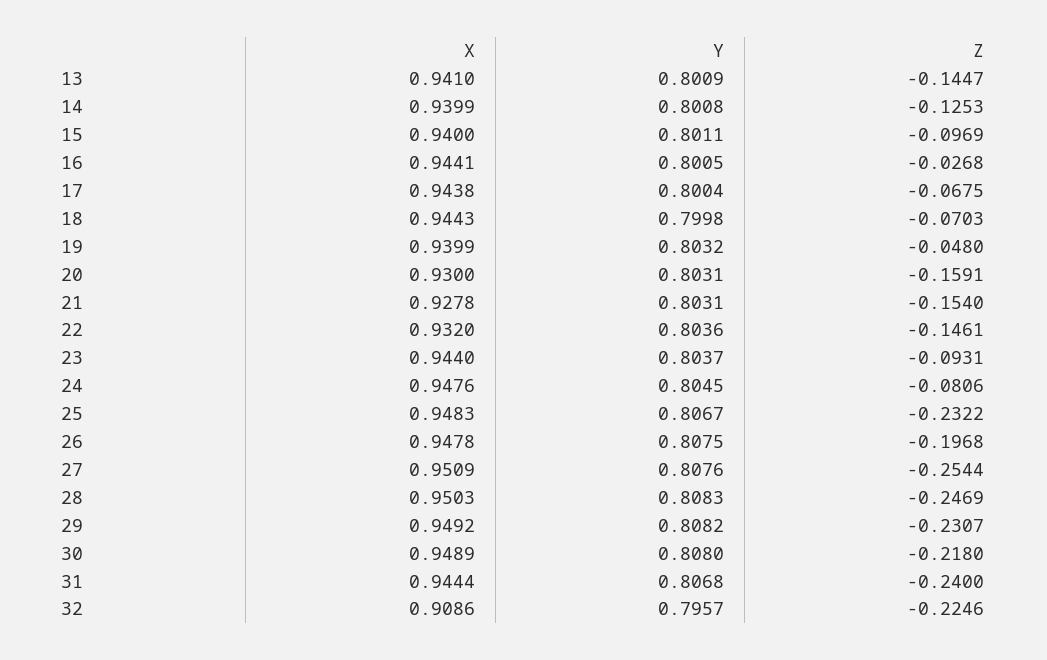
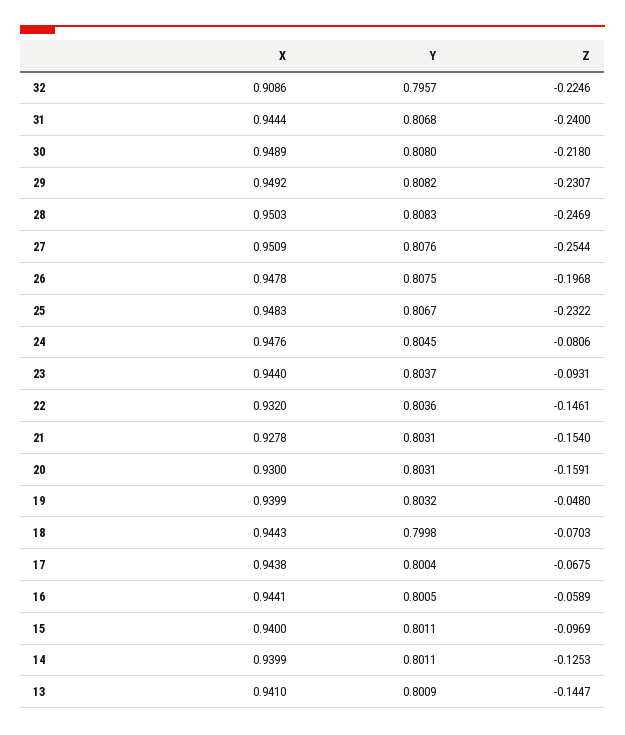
Y, 14: 0.8008 -> 0.8011
Z, 16: -0.0268 -> -0.0589

